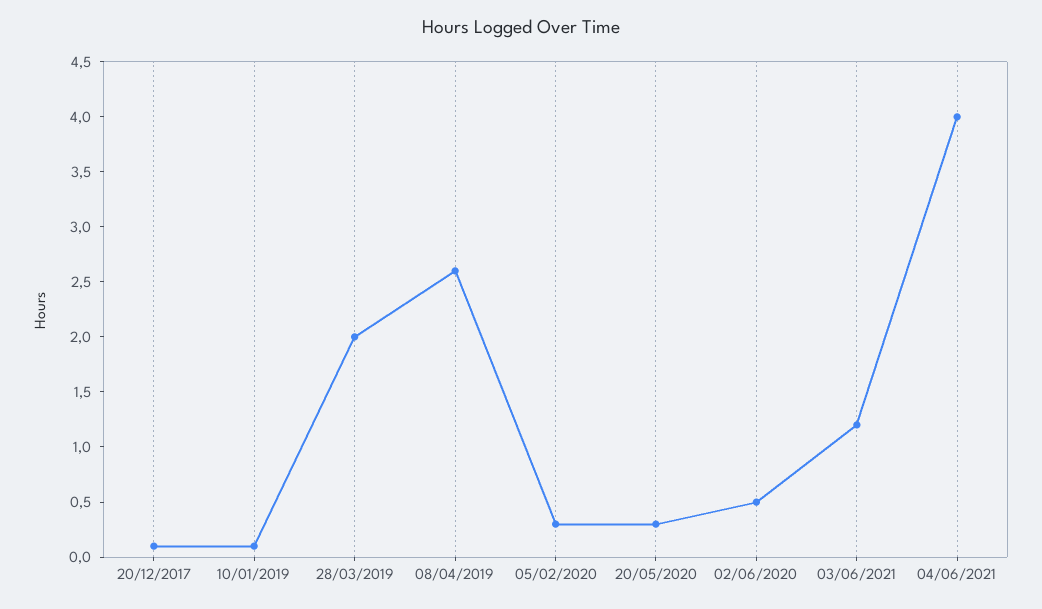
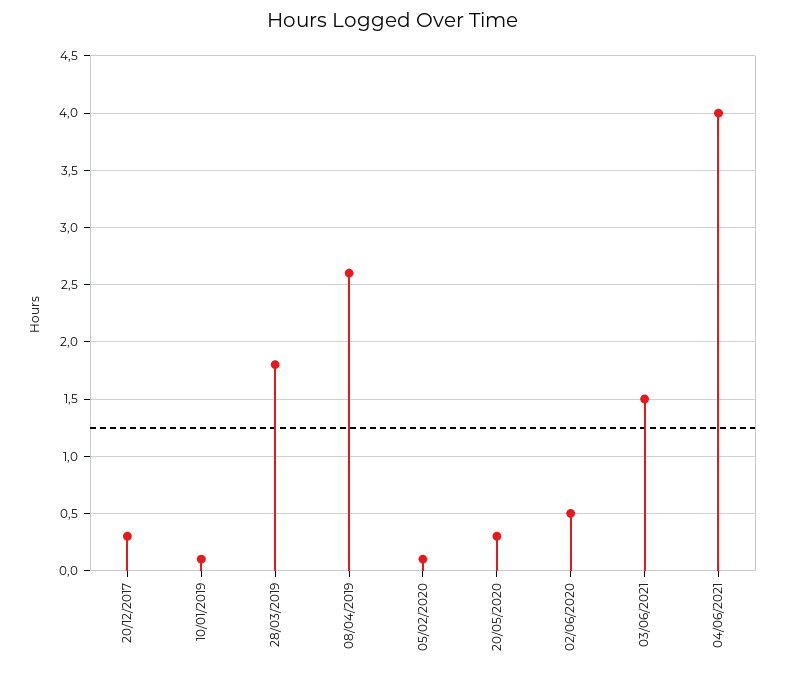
20/12/2017: 0.1 -> 0.3
28/03/2019: 2 -> 1.8
05/02/2020: 0.3 -> 0.1
03/06/2021: 1.2 -> 1.5

